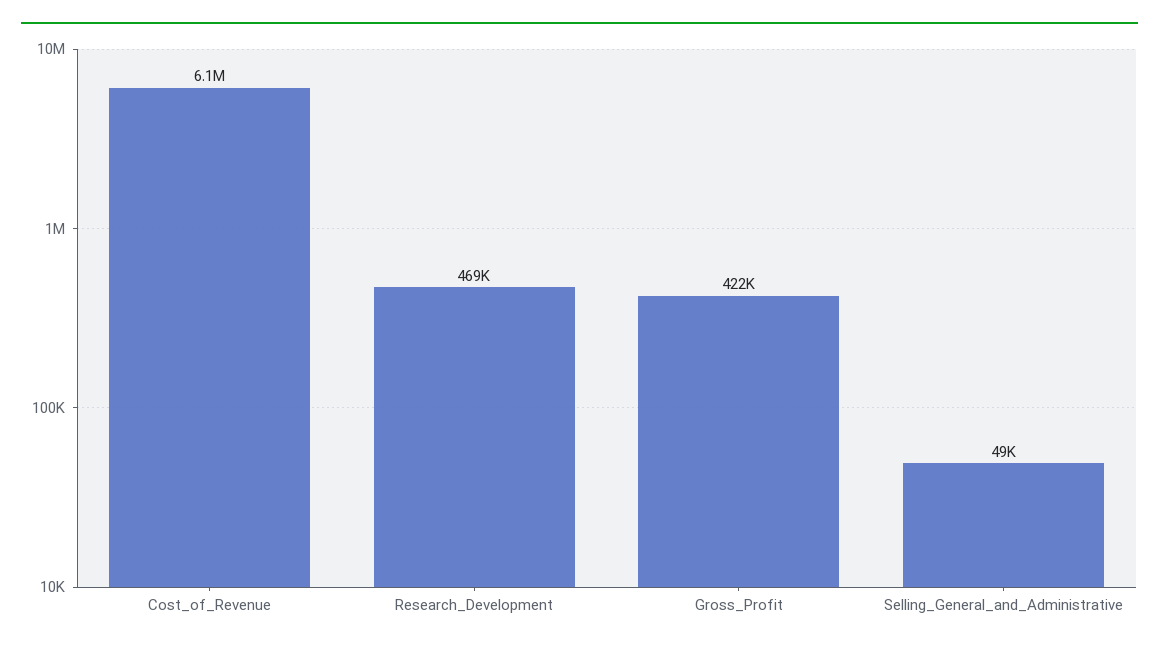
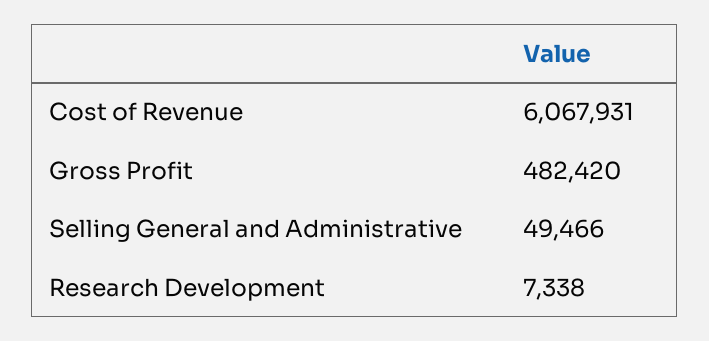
Research_Development: 469000 -> 7338
Gross_Profit: 422000 -> 482420

